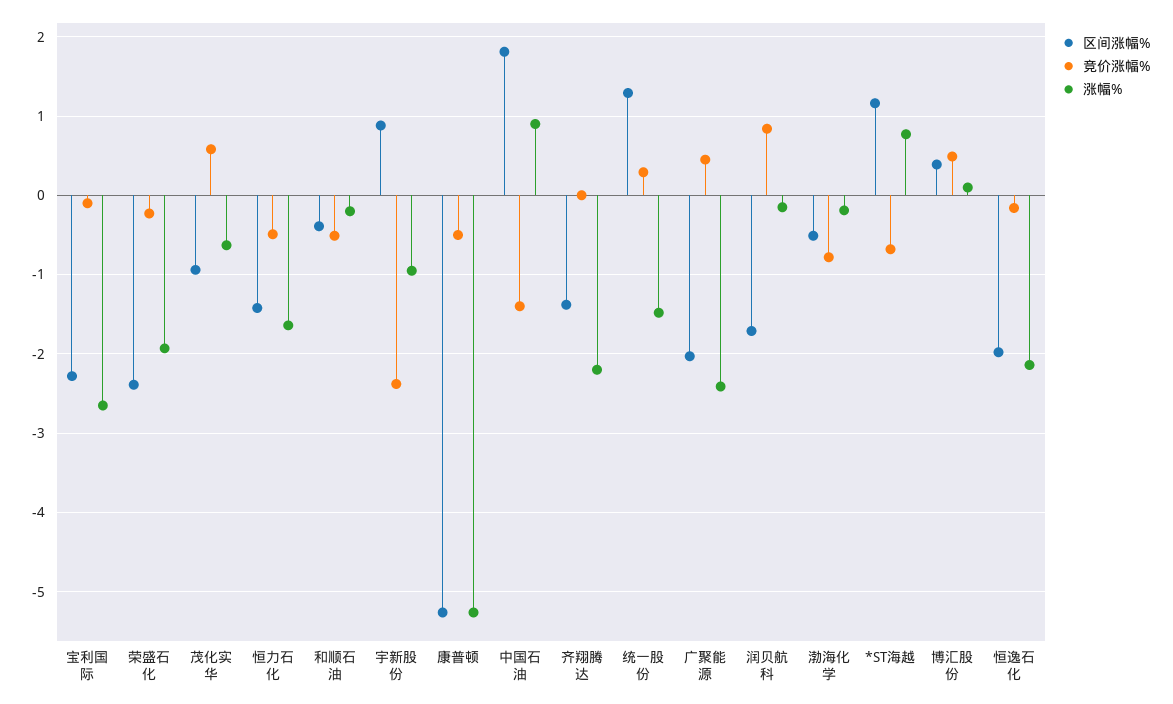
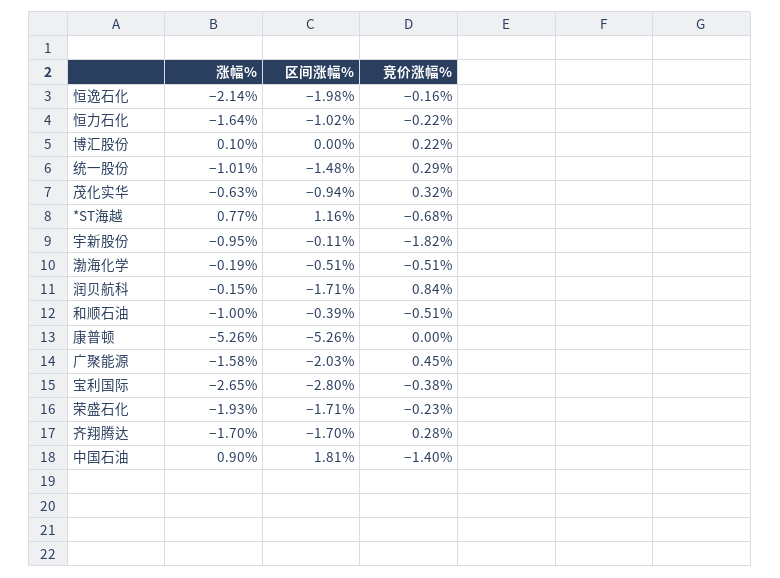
区间涨幅%, 宝利国际: -2.3 -> -2.8
竞价涨幅%, 宝利国际: -0.1 -> -0.38
区间涨幅%, 荣盛石化: -2.4 -> -1.71
竞价涨幅%, 茂化实华: 0.6 -> 0.32
区间涨幅%, 恒力石化: -1.4 -> -1.02
竞价涨幅%, 恒力石化: -0.5 -> -0.22
涨幅%, 和顺石油: -0.2 -> -1
区间涨幅%, 宇新股份: 0.9 -> -0.11
竞价涨幅%, 宇新股份: -2.4 -> -1.82
竞价涨幅%, 康普顿: -0.5 -> 0
区间涨幅%, 齐翔腾达: -1.4 -> -1.7
竞价涨幅%, 齐翔腾达: 0 -> 0.28
涨幅%, 齐翔腾达: -2.2 -> -1.7
区间涨幅%, 统一股份: 1.3 -> -1.48
涨幅%, 统一股份: -1.5 -> -1.01
涨幅%, 广聚能源: -2.4 -> -1.58
竞价涨幅%, 渤海化学: -0.8 -> -0.51
区间涨幅%, 博汇股份: 0.4 -> 0
竞价涨幅%, 博汇股份: 0.5 -> 0.22

